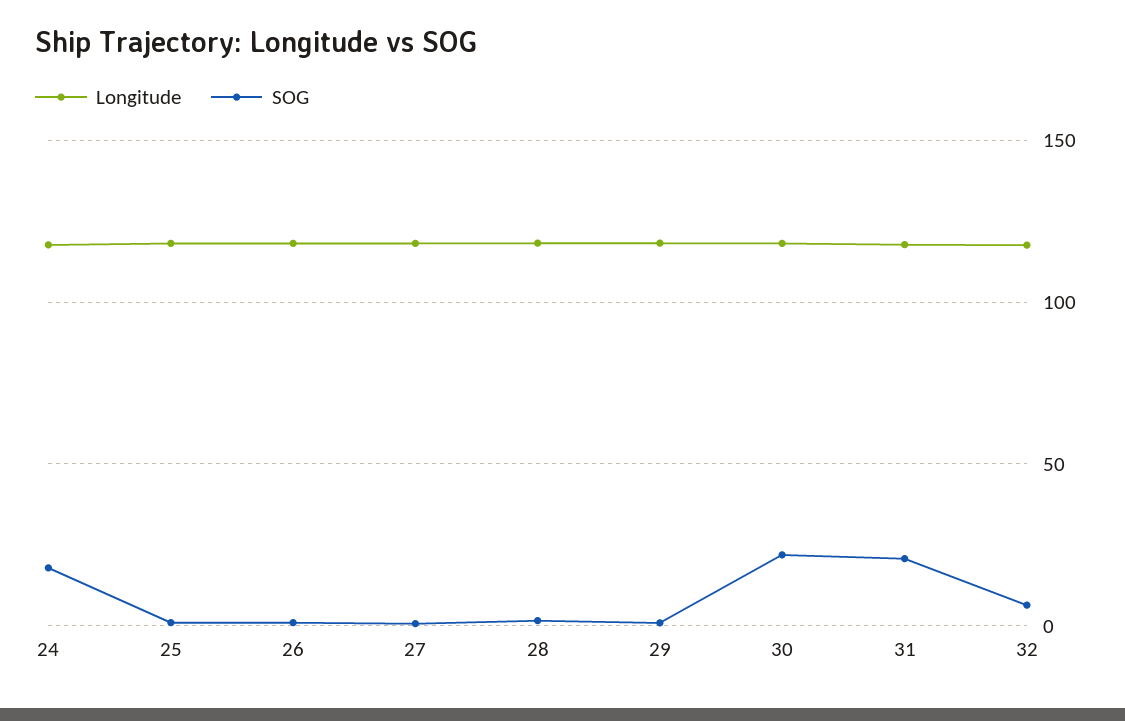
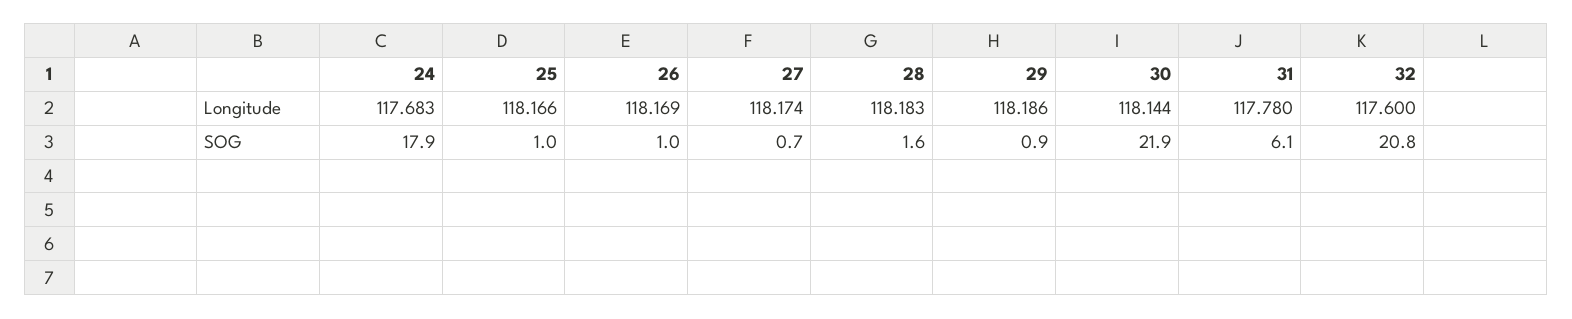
SOG, 31: 20 -> 6.1
SOG, 32: 5 -> 20.8

